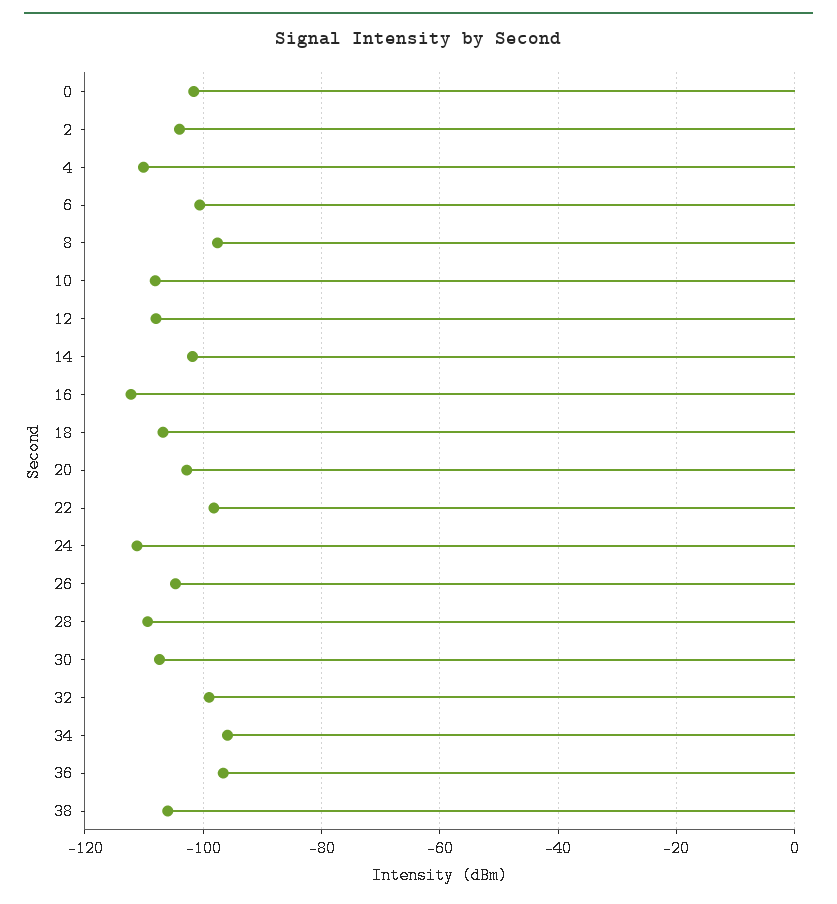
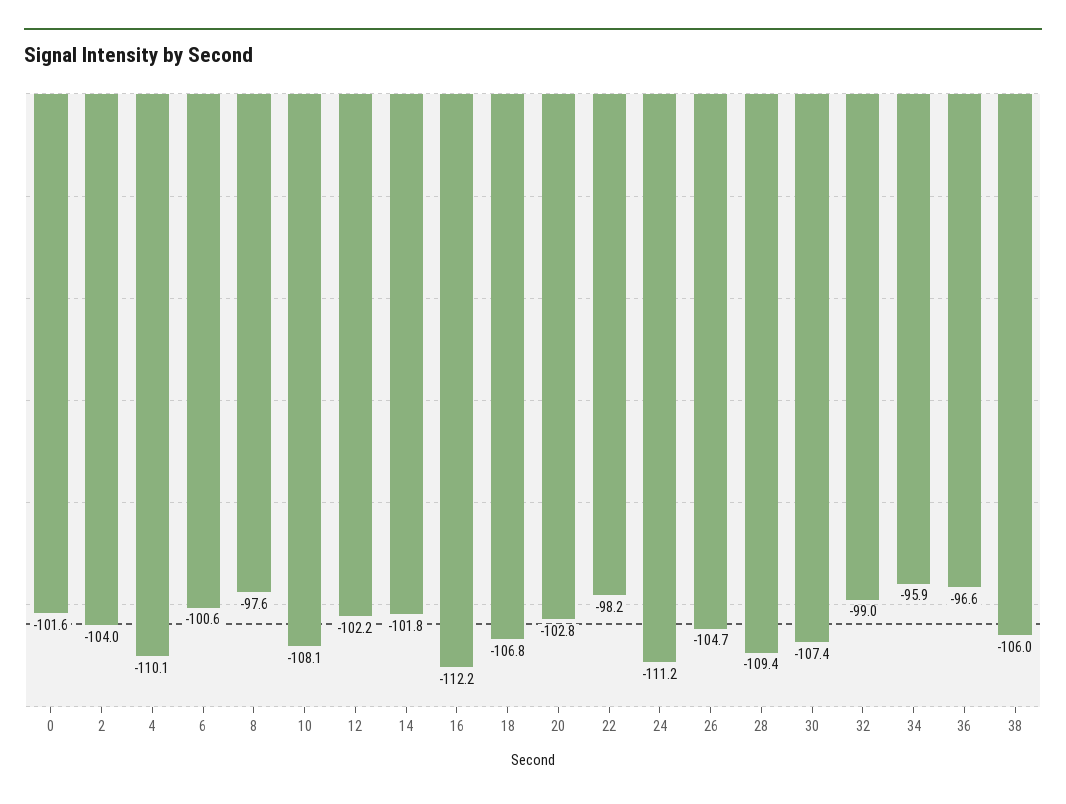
12: -108 -> -102.2

